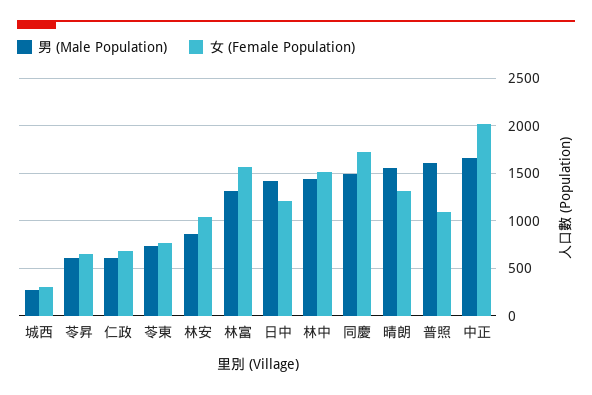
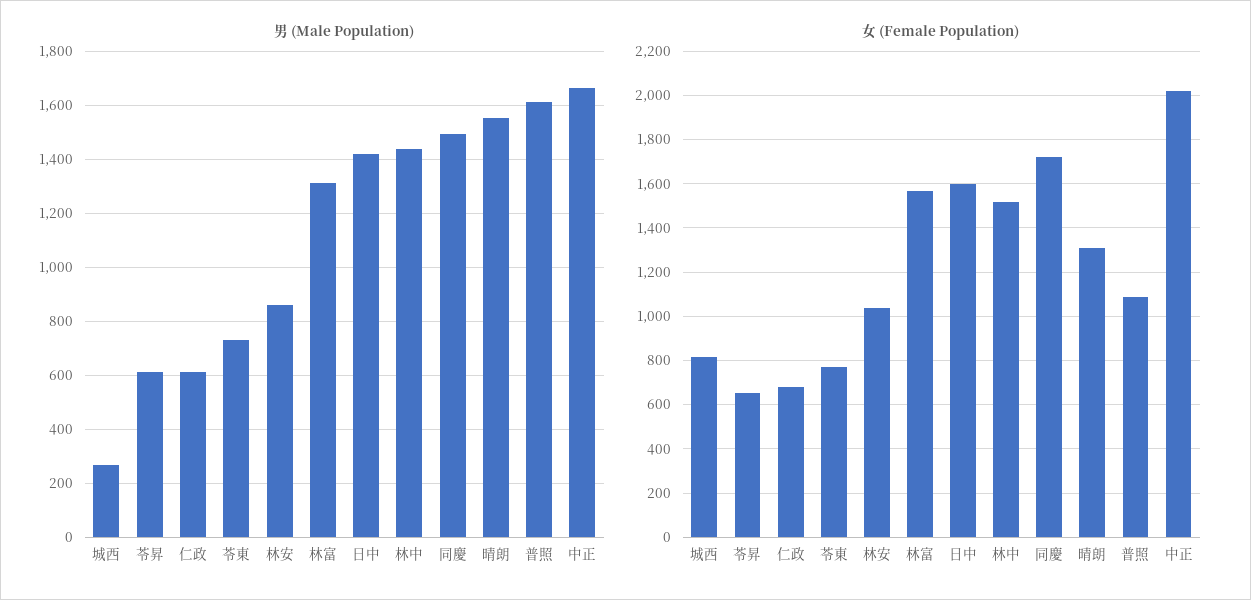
女 (Female Population), 城西: 300 -> 800
女 (Female Population), 日中: 1200 -> 1600

